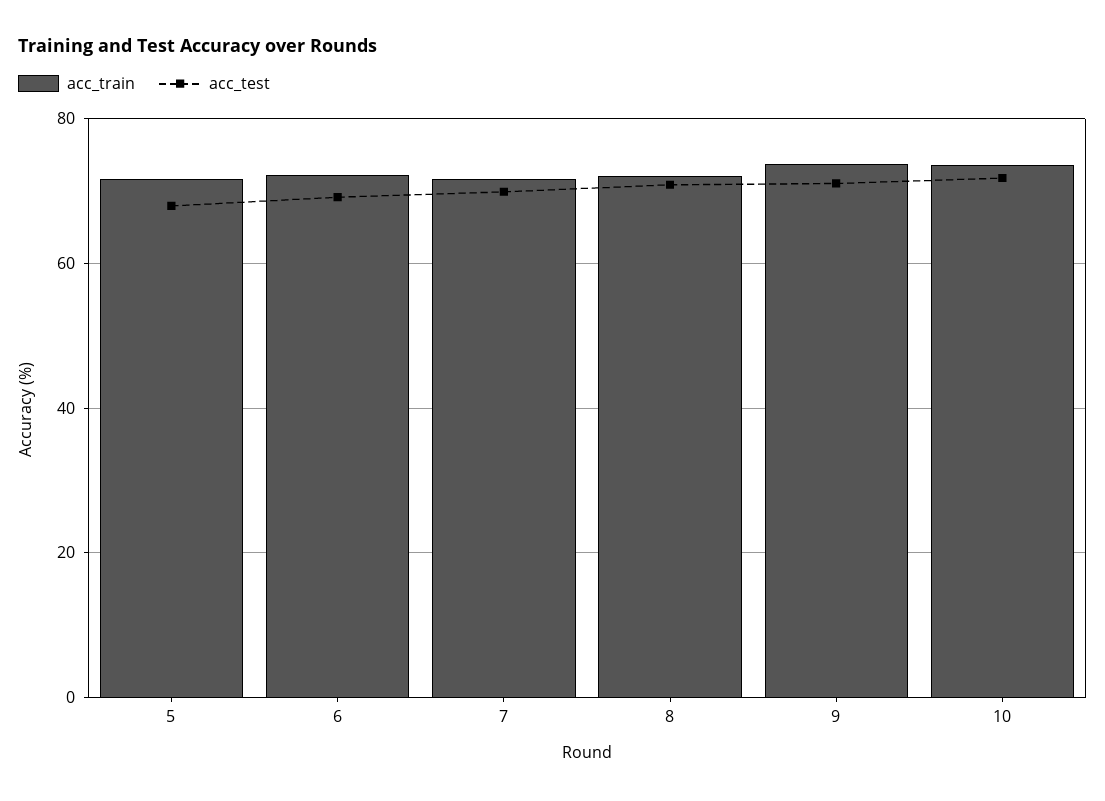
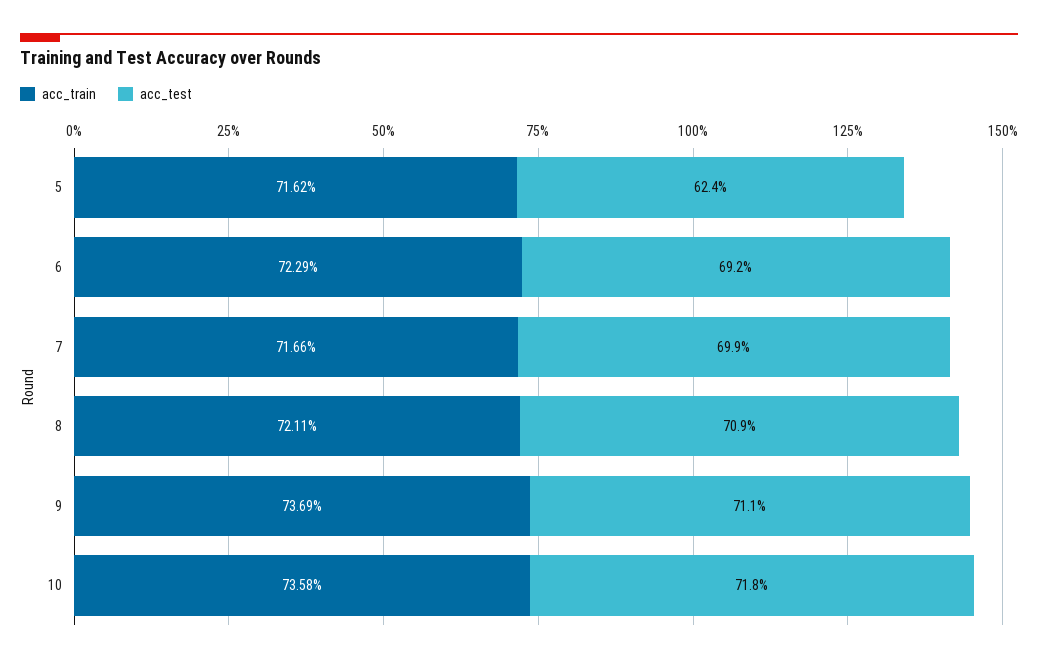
acc_test, 5: 68 -> 62.4

